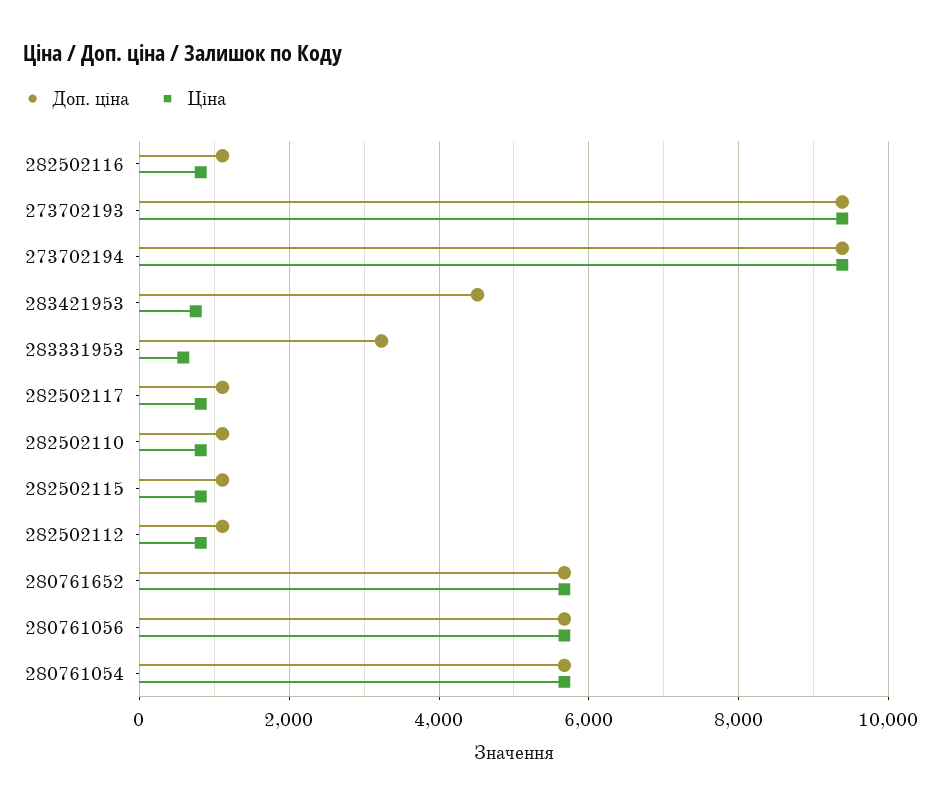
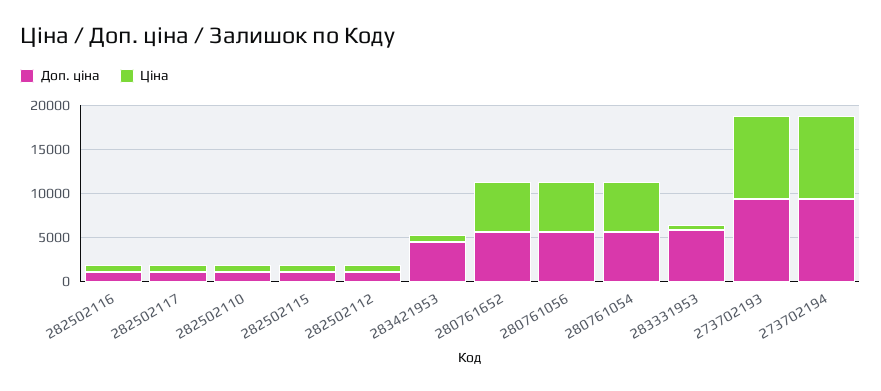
Доп. ціна, 283331953: 3200 -> 6000

